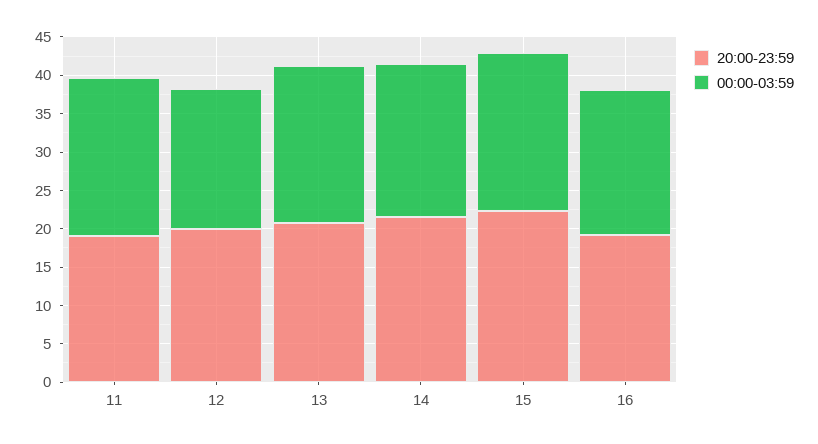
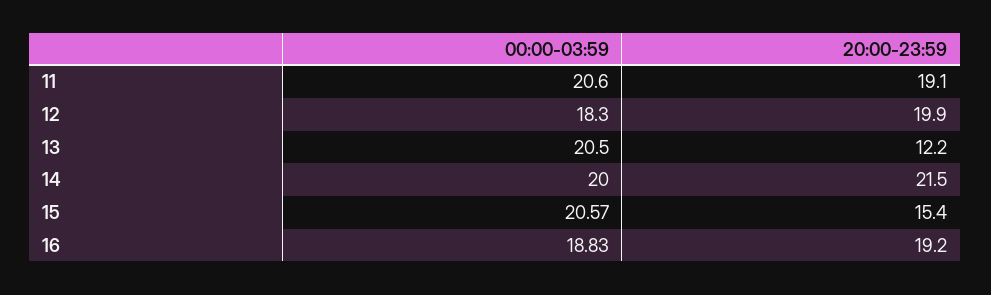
20:00-23:59, 13: 20 -> 12.2
20:00-23:59, 15: 22.5 -> 15.4

